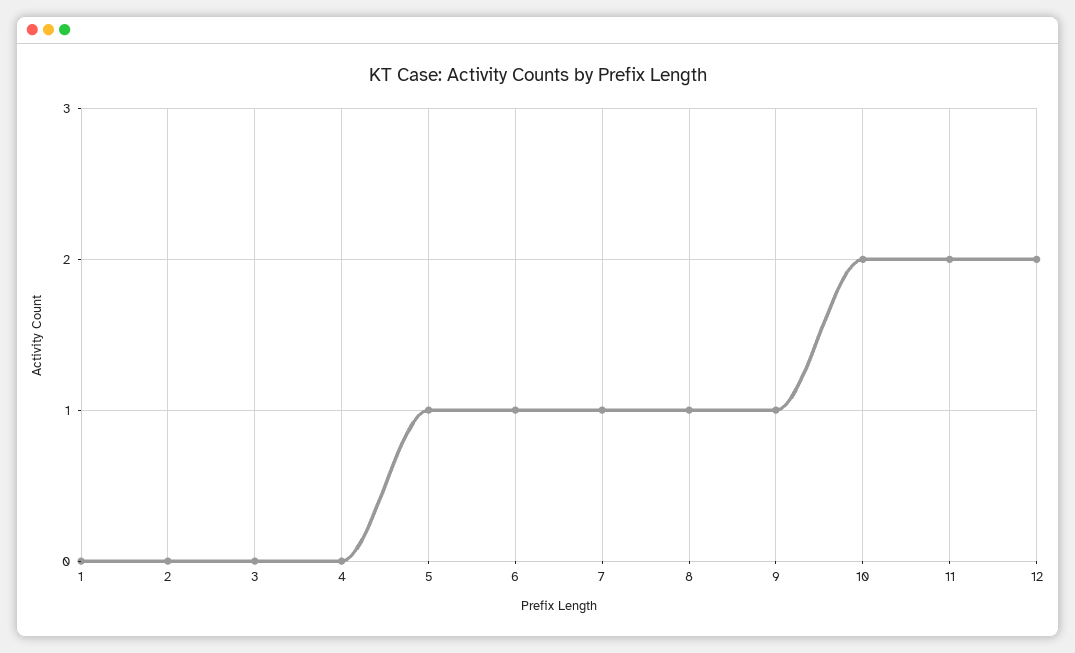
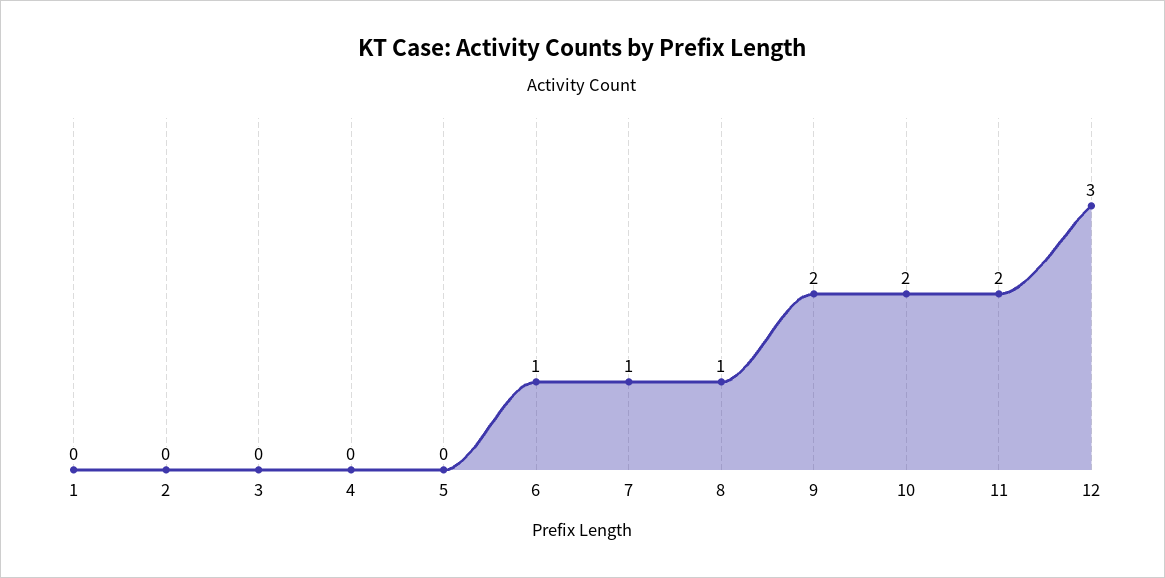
5: 1 -> 0
9: 1 -> 2
12: 2 -> 3

